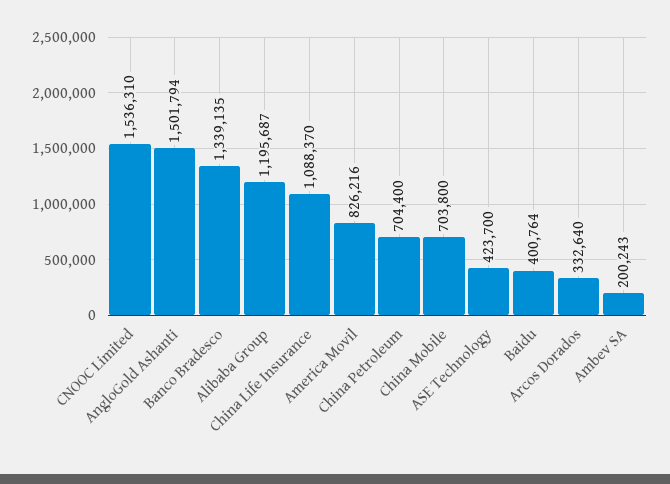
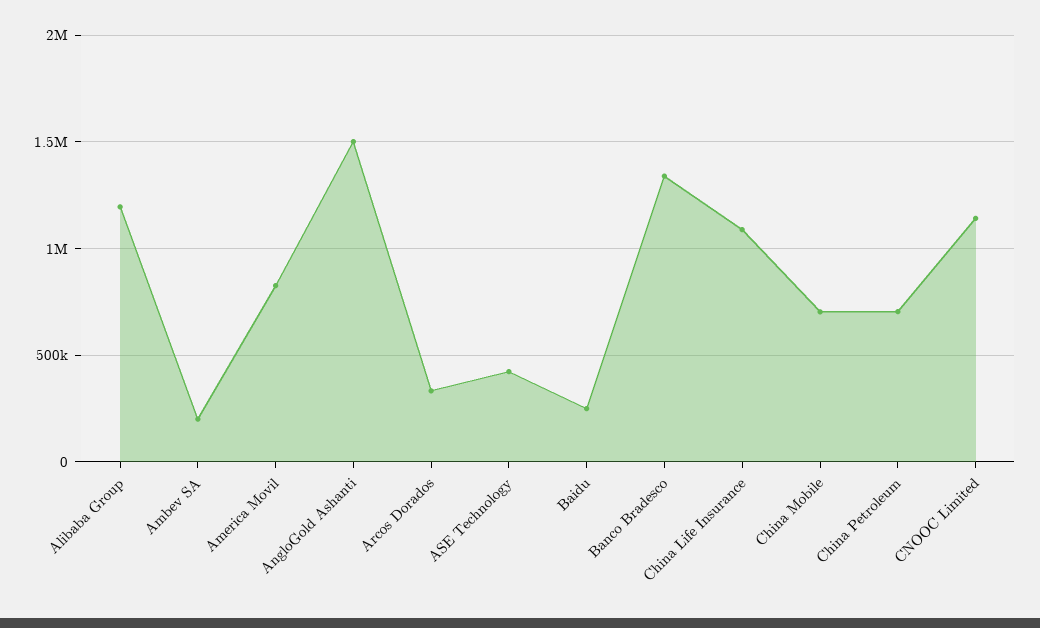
CNOOC Limited: 1536310 -> 1150000
Baidu: 400764 -> 250000

